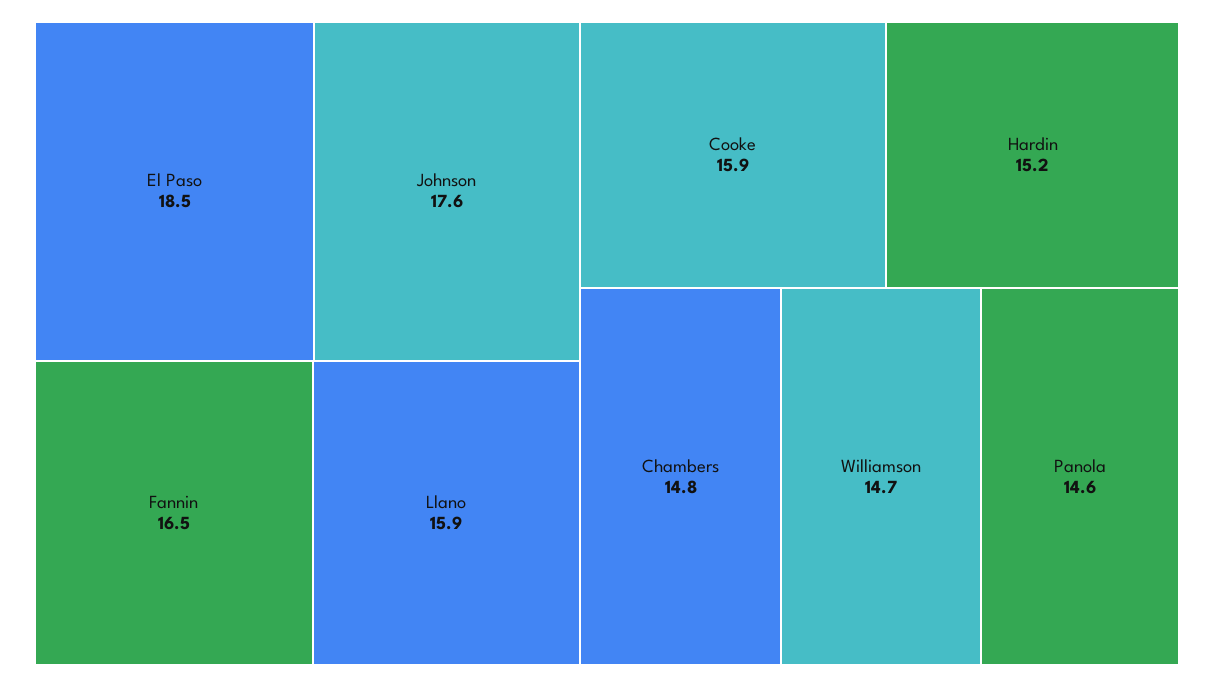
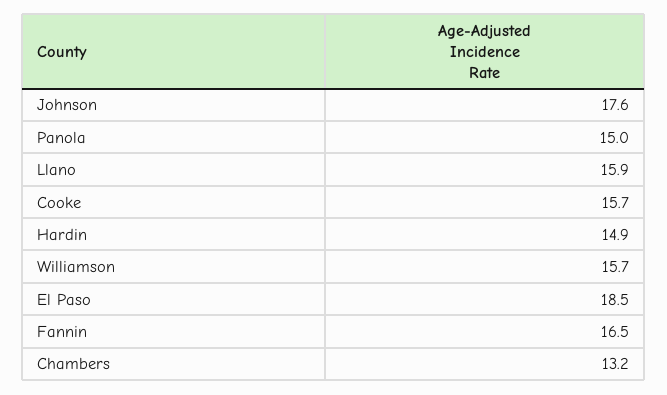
Cooke: 15.9 -> 15.7
Hardin: 15.2 -> 14.9
Chambers: 14.8 -> 13.2
Williamson: 14.7 -> 15.7
Panola: 14.6 -> 15

